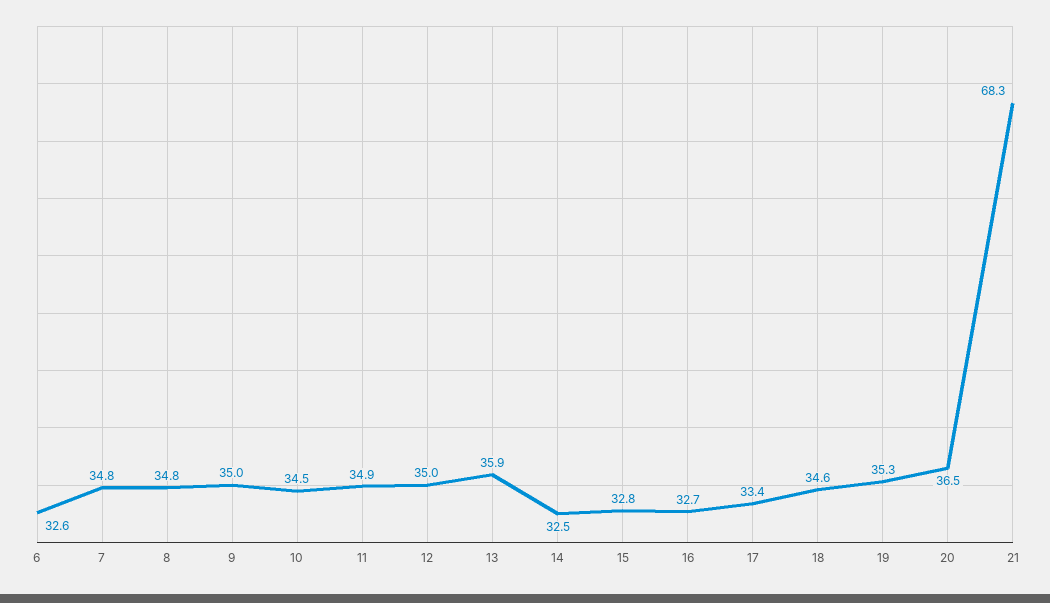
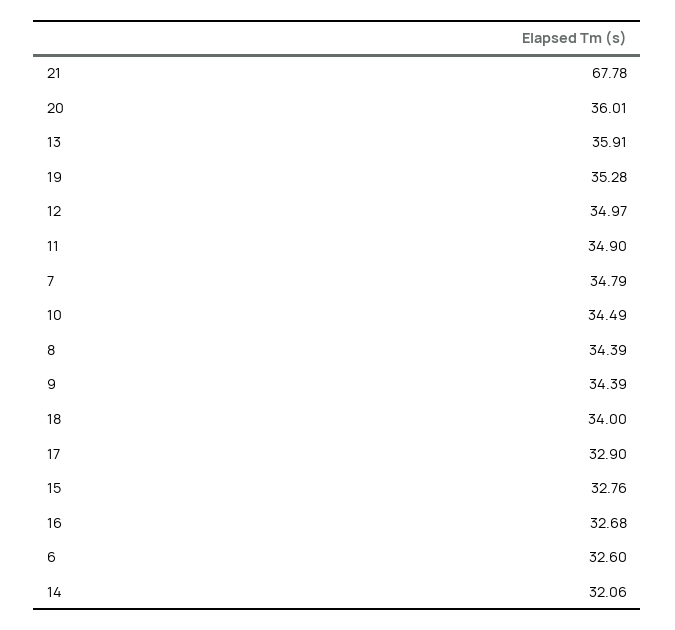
8: 34.8 -> 34.39
9: 35 -> 34.39
14: 32.5 -> 32.06
17: 33.4 -> 32.9
18: 34.6 -> 34
20: 36.5 -> 36.01
21: 68.3 -> 67.78

